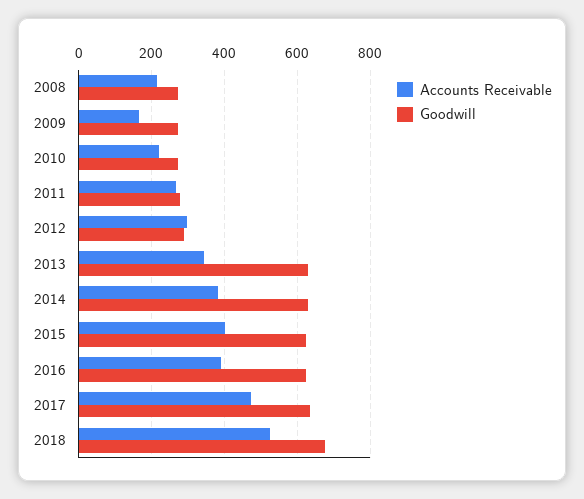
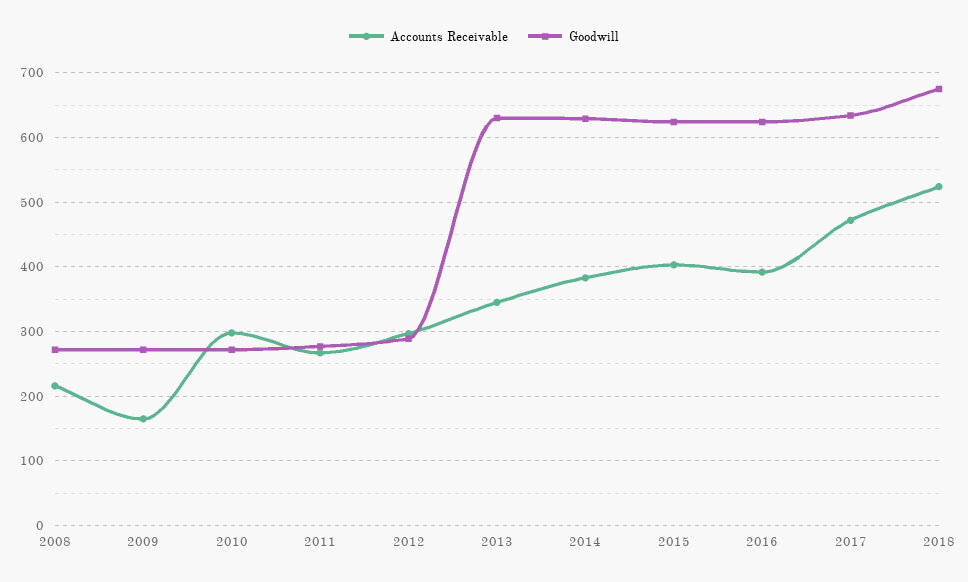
Accounts Receivable, 2010: 220 -> 300

